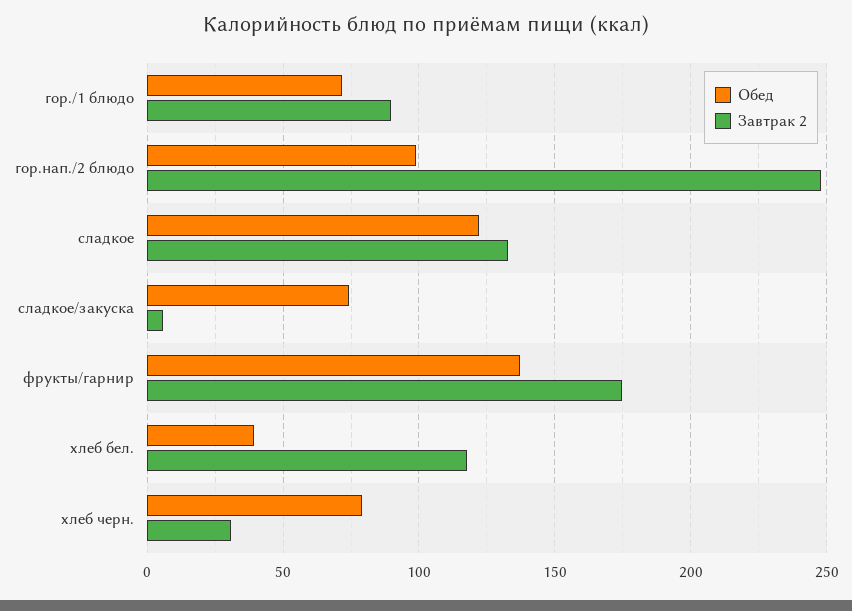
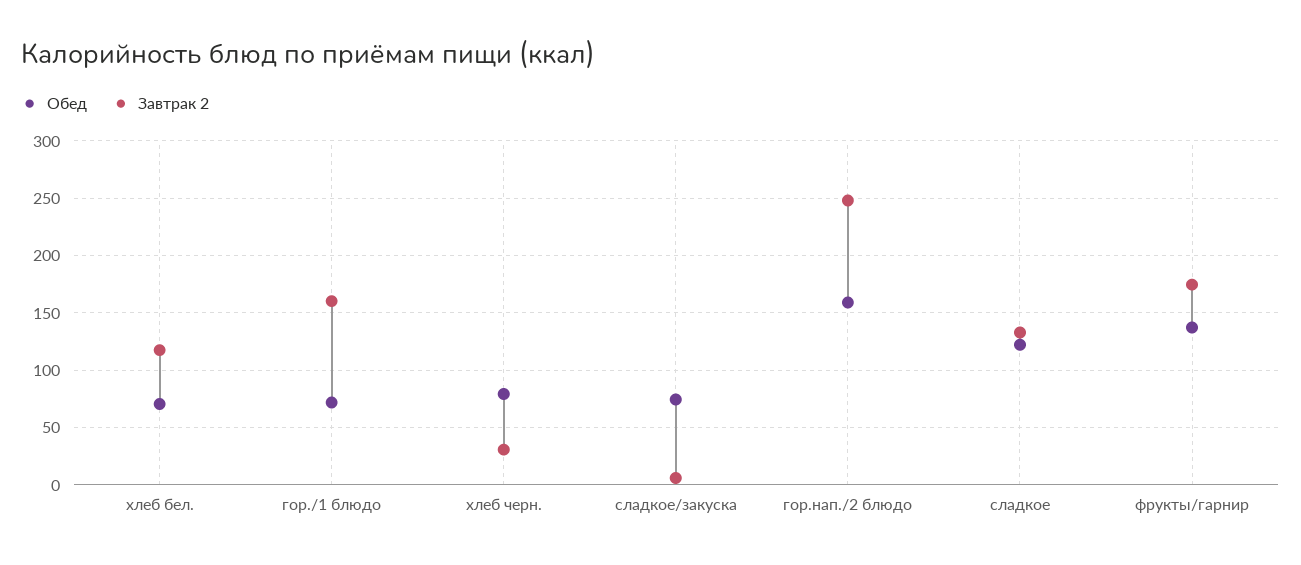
Завтрак 2, гор./1 блюдо: 90 -> 160
Обед, гор.нап./2 блюдо: 100 -> 160
Обед, хлеб бел.: 40 -> 70

